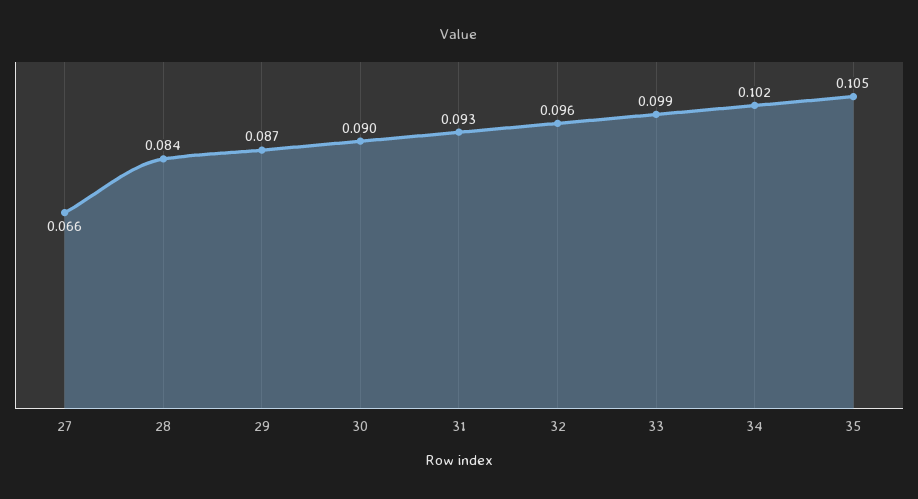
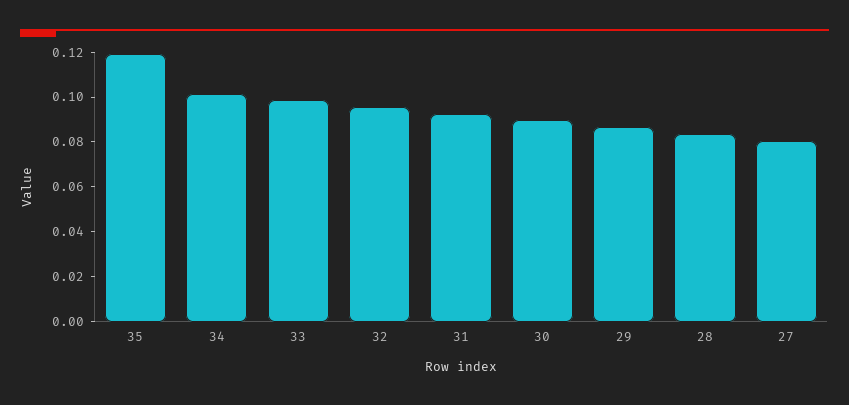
27: 0.066 -> 0.08
35: 0.105 -> 0.12

